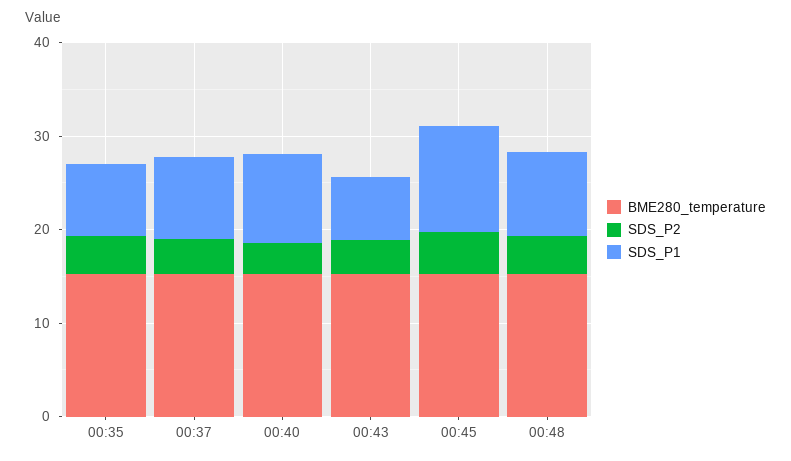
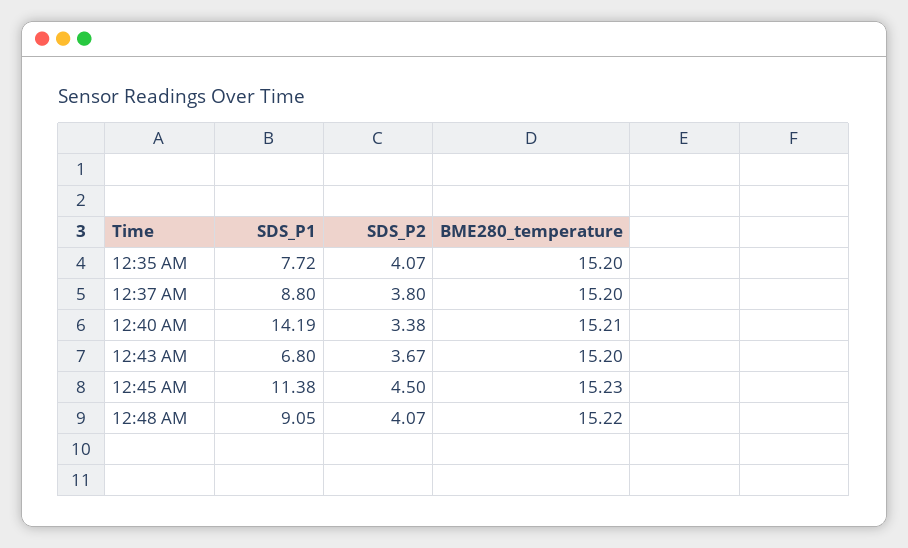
SDS_P1, 00:40: 10 -> 14.19

